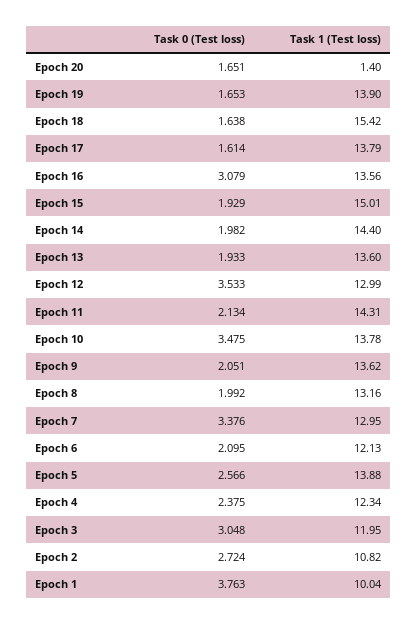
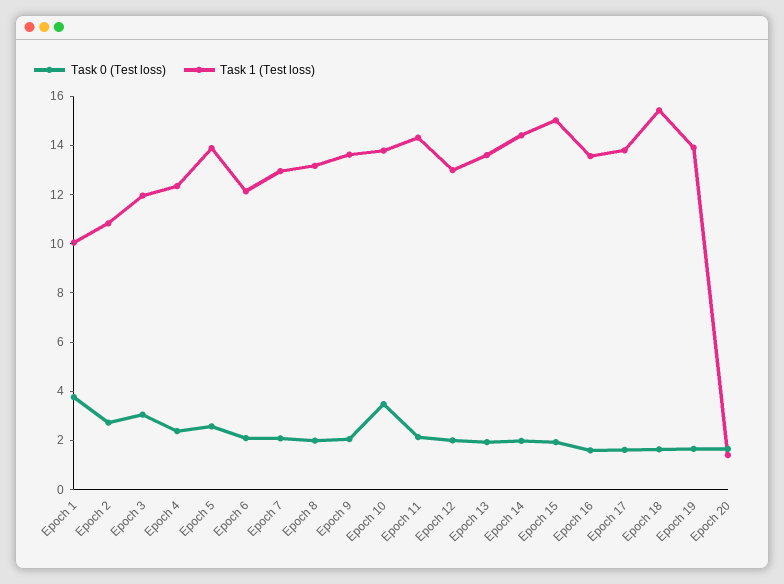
Task 0 (Test loss), Epoch 16: 3.079 -> 1.5
Task 0 (Test loss), Epoch 12: 3.533 -> 2
Task 0 (Test loss), Epoch 7: 3.376 -> 2

